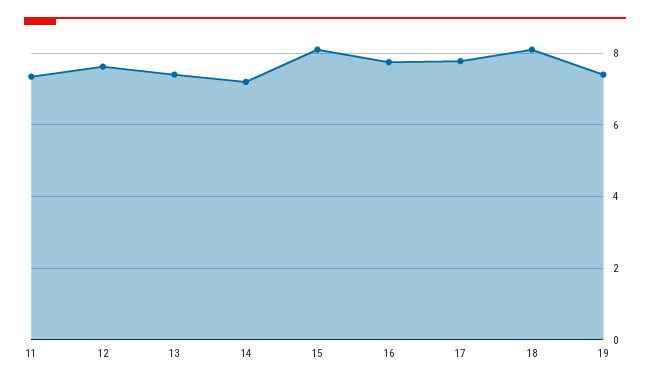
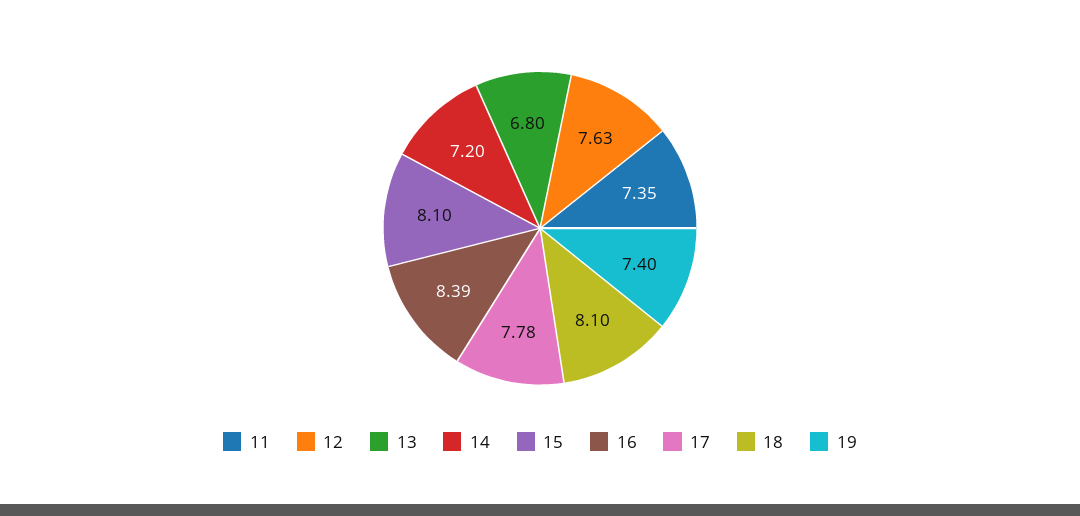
13: 7.4 -> 6.8
16: 7.8 -> 8.39

